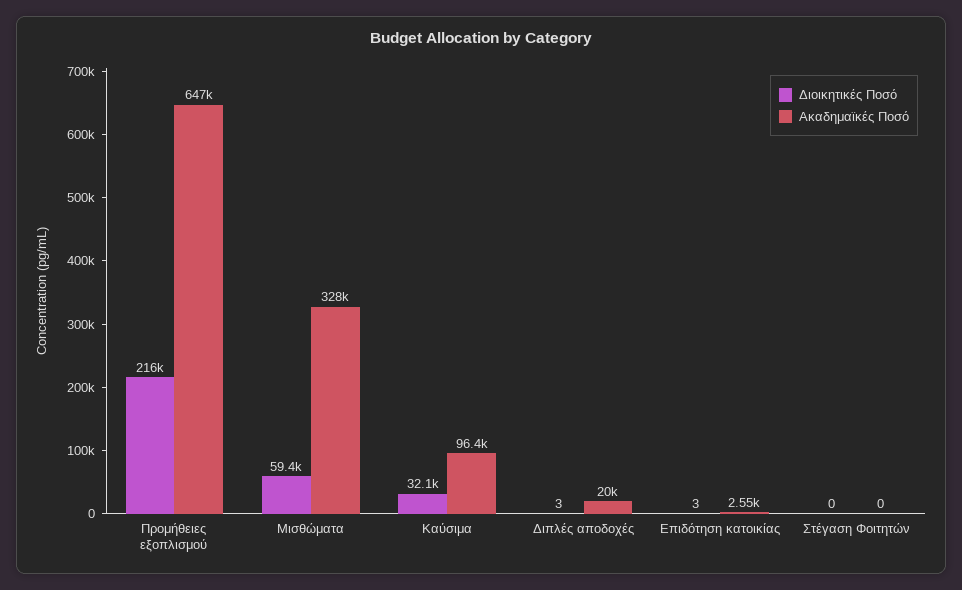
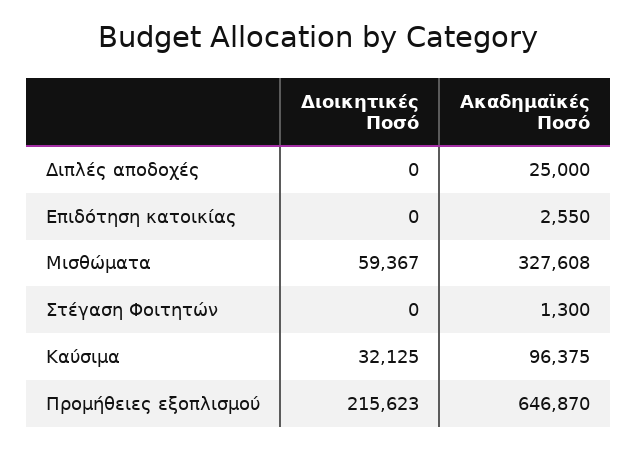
Διοικητικές Ποσό, Διπλές αποδοχές: 3 -> 0
Ακαδημαϊκές Ποσό, Διπλές αποδοχές: 20000 -> 25000
Διοικητικές Ποσό, Επιδότηση κατοικίας: 3 -> 0
Ακαδημαϊκές Ποσό, Στέγαση Φοιτητών: 0 -> 1300

